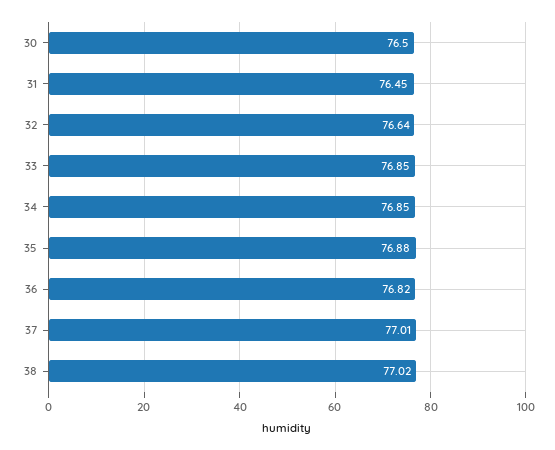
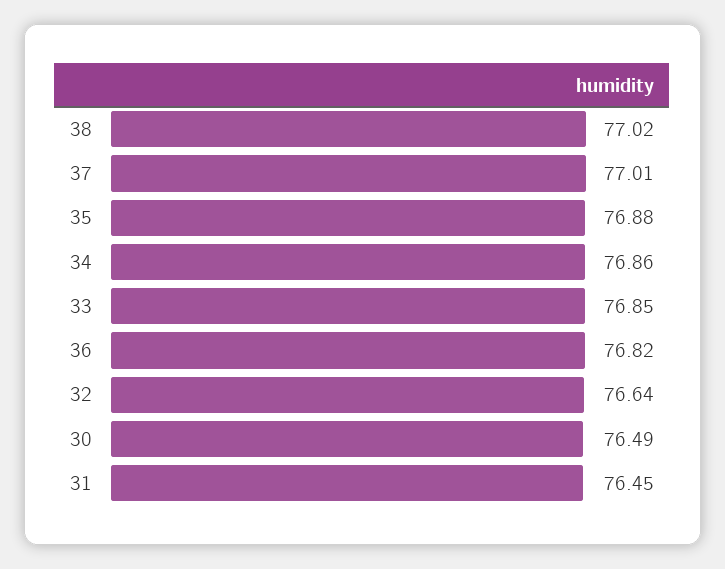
30: 76.5 -> 76.49
34: 76.85 -> 76.86

